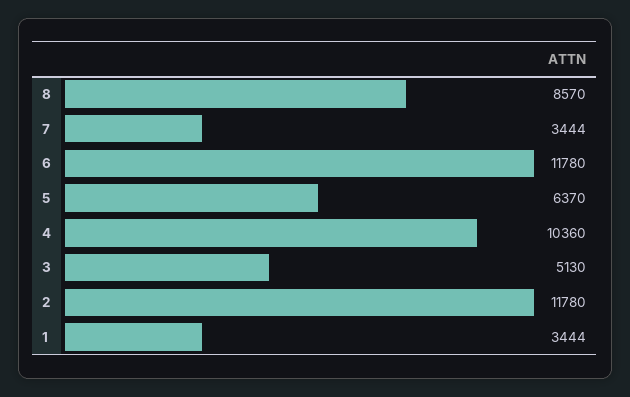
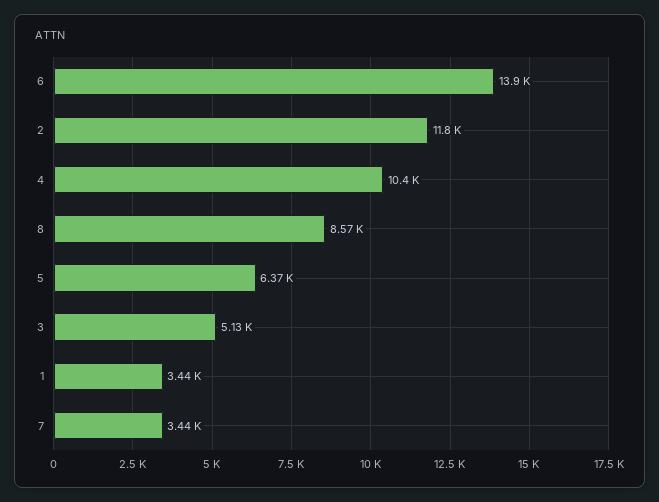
6: 11780 -> 13900

